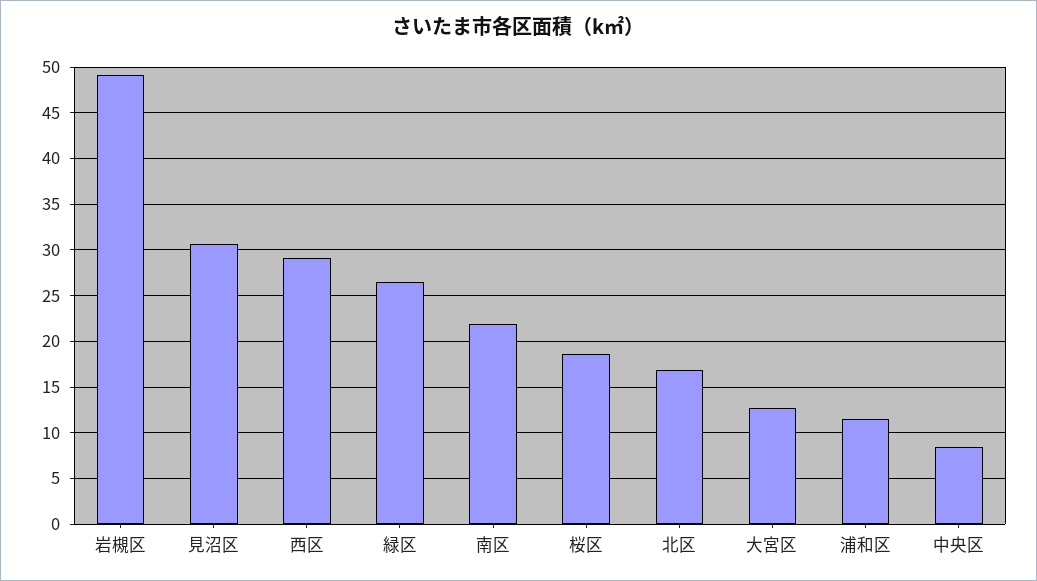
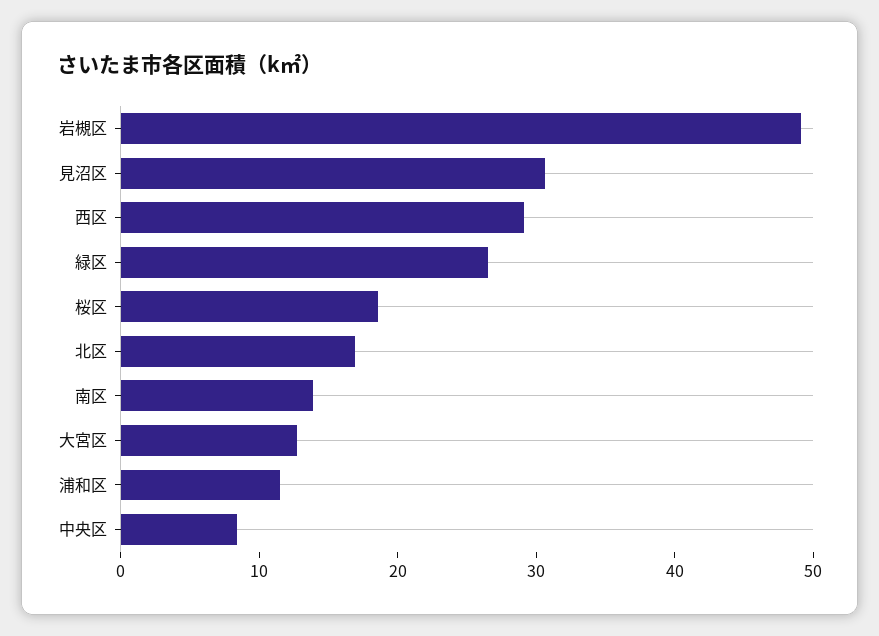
南区: 22 -> 14

